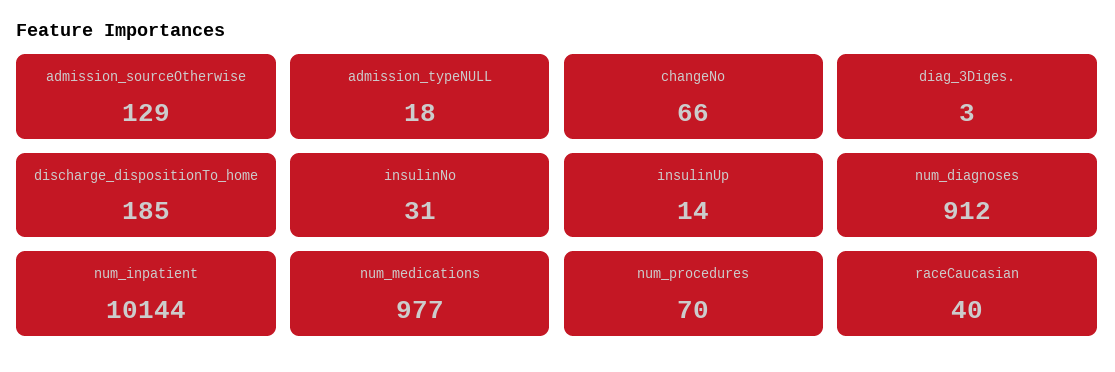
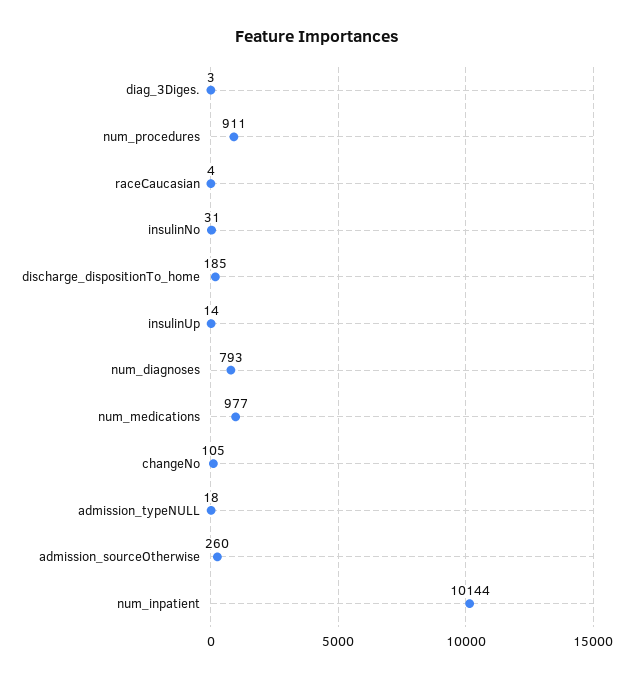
admission_sourceOtherwise: 129 -> 260
changeNo: 66 -> 105
num_diagnoses: 912 -> 793
num_procedures: 70 -> 911
raceCaucasian: 40 -> 4

